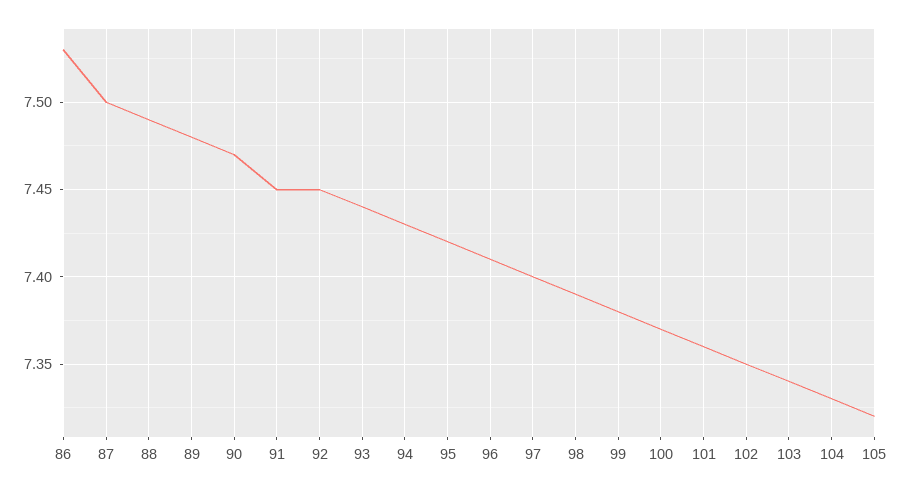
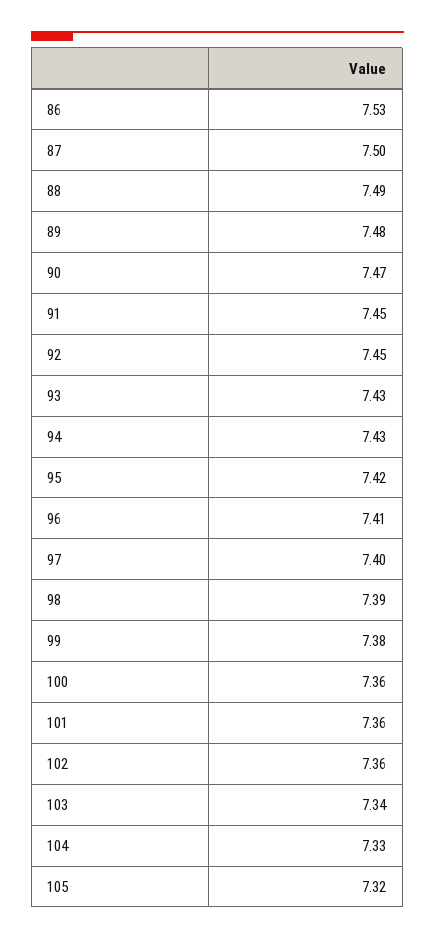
93: 7.44 -> 7.43
100: 7.37 -> 7.36
102: 7.35 -> 7.36

